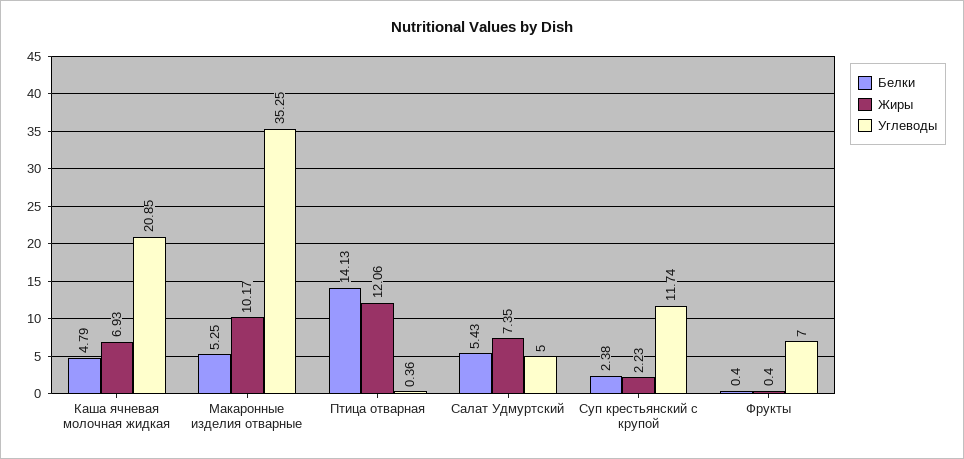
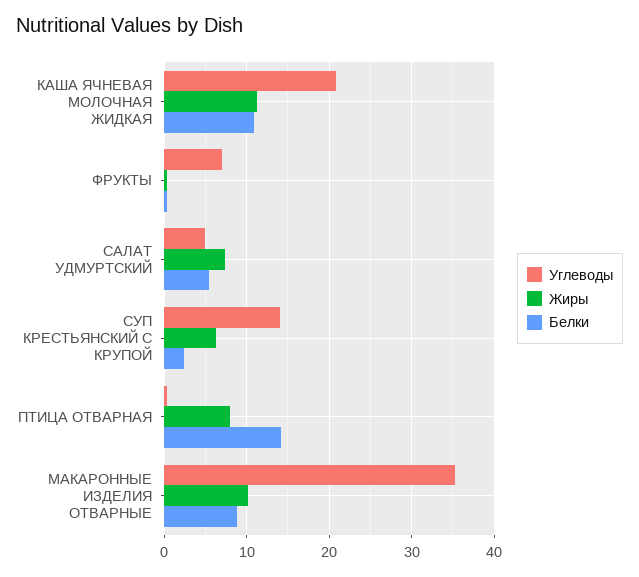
Белки, Каша ячневая молочная жидкая: 4.79 -> 11
Жиры, Каша ячневая молочная жидкая: 6.93 -> 11
Белки, Макаронные изделия отварные: 5.25 -> 9
Жиры, Птица отварная: 12.06 -> 8
Жиры, Суп крестьянский с крупой: 2.23 -> 6
Углеводы, Суп крестьянский с крупой: 11.74 -> 14

